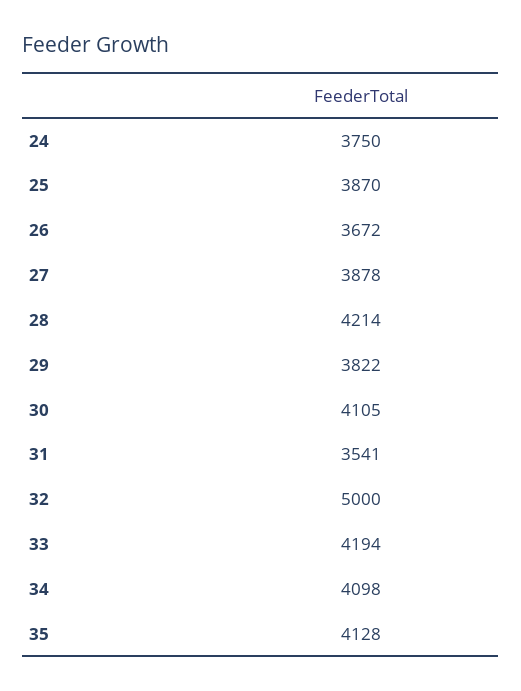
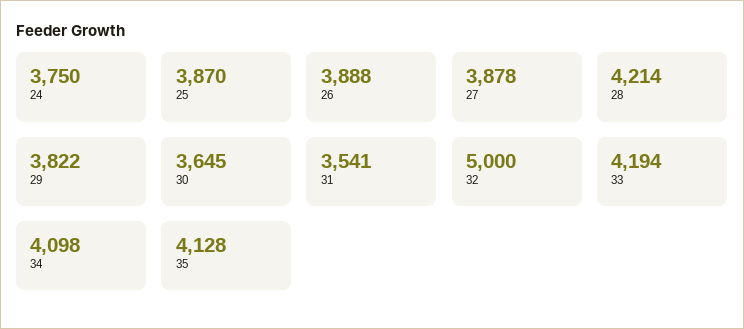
26: 3672 -> 3888
30: 4105 -> 3645

